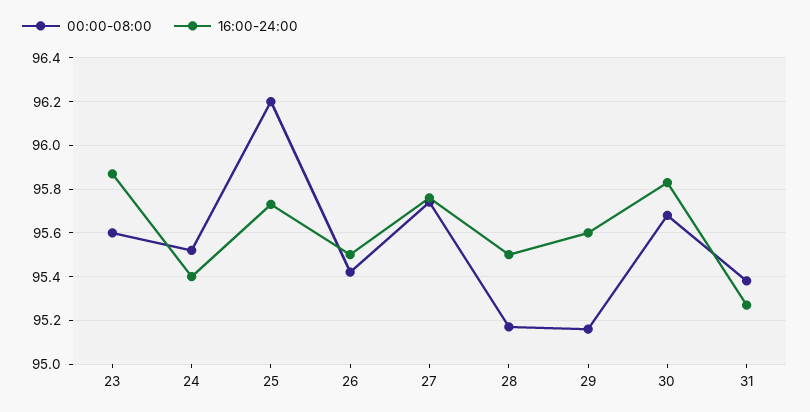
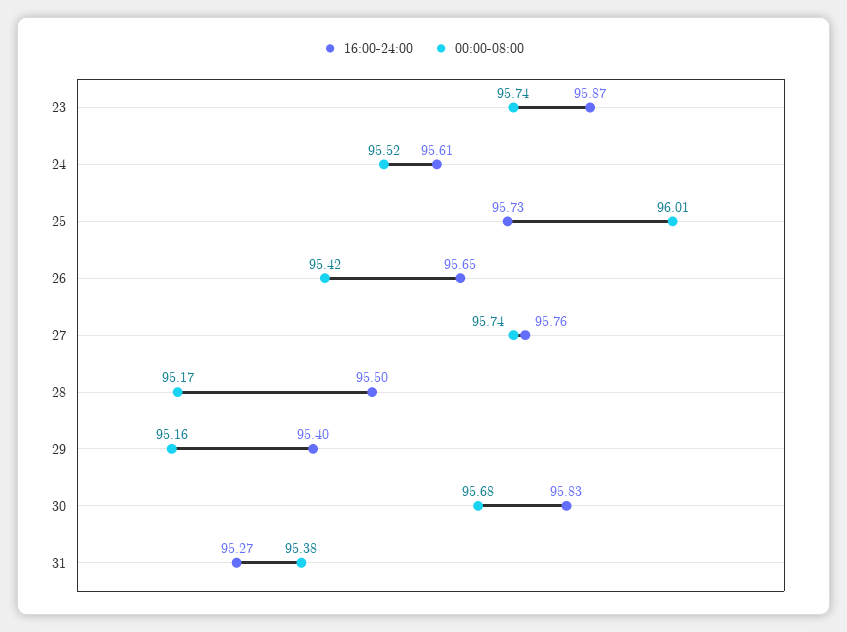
00:00-08:00, 23: 95.6 -> 95.74
16:00-24:00, 24: 95.4 -> 95.61
00:00-08:00, 25: 96.2 -> 96.01
16:00-24:00, 26: 95.5 -> 95.65
16:00-24:00, 29: 95.6 -> 95.4

